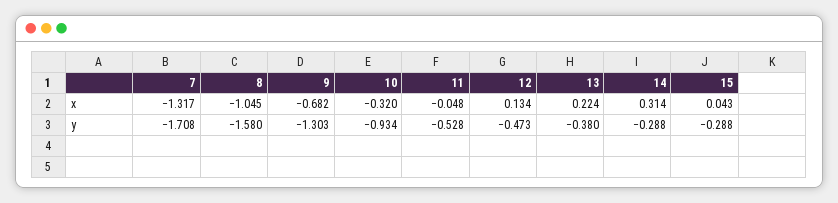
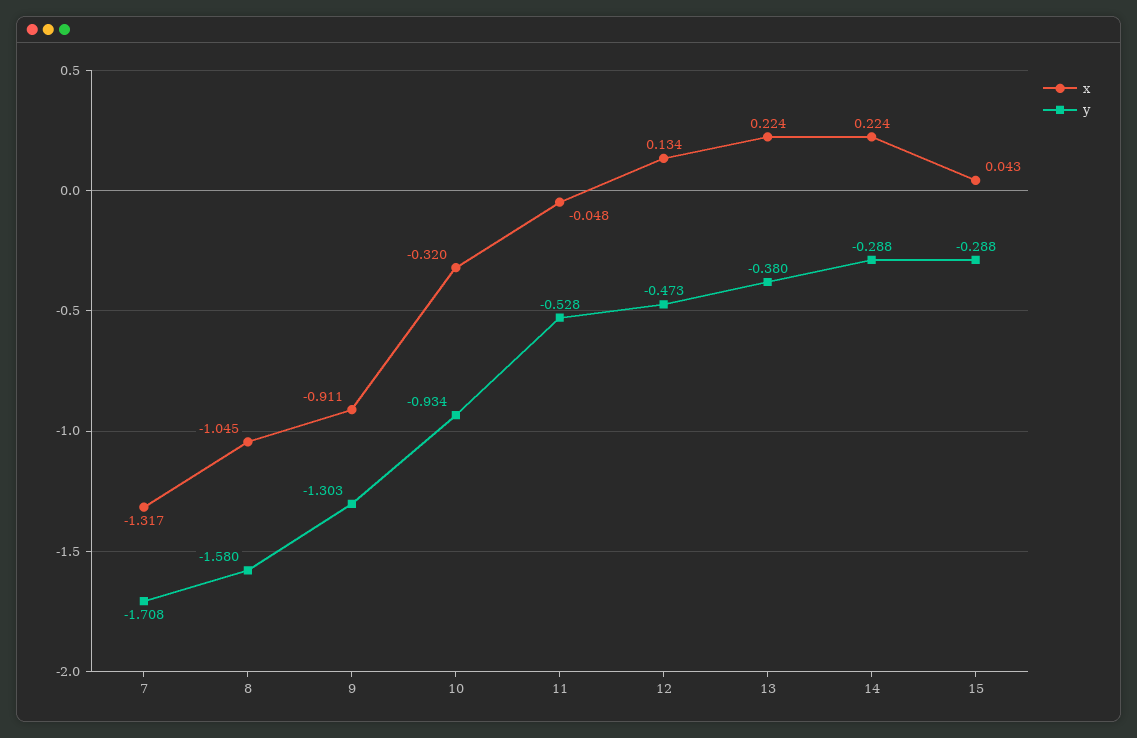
x, 9: -0.682 -> -0.911
x, 14: 0.314 -> 0.224

